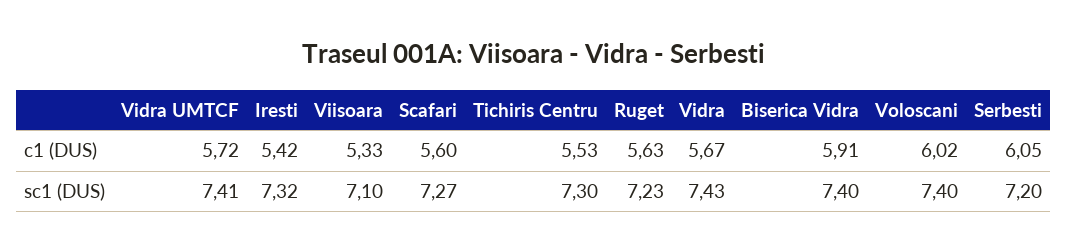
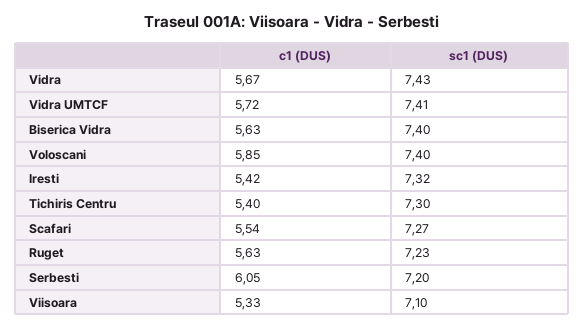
Scafari, c1 (DUS): 5.6 -> 5.54
Tichiris Centru, c1 (DUS): 5.53 -> 5.4
Biserica Vidra, c1 (DUS): 5.91 -> 5.63
Voloscani, c1 (DUS): 6.02 -> 5.85

